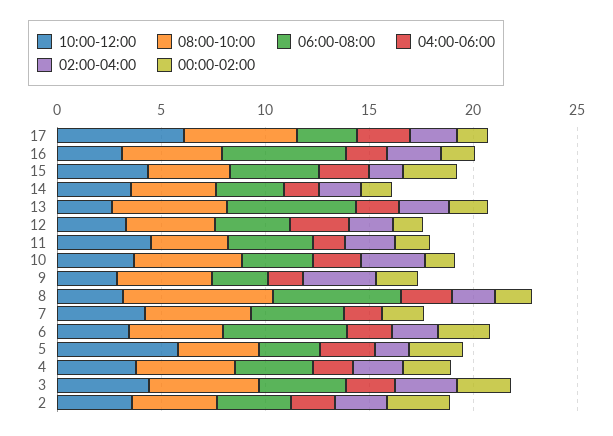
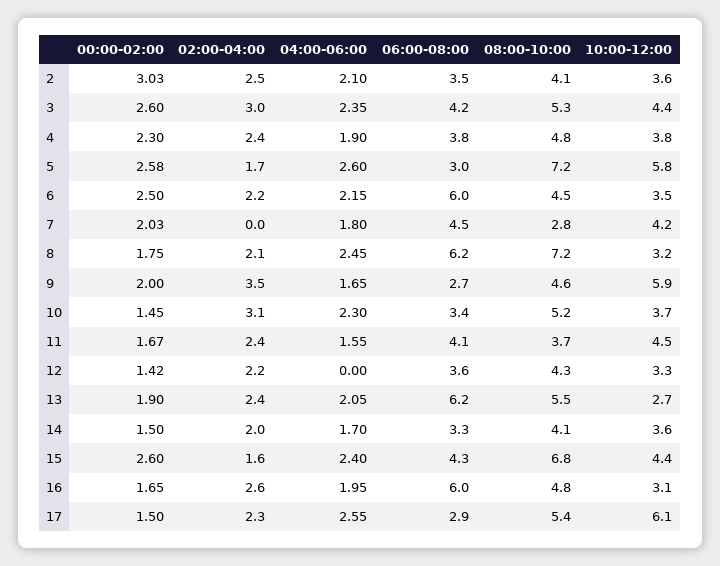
08:00-10:00, 15: 4 -> 6.8
04:00-06:00, 12: 3 -> 0
10:00-12:00, 9: 3 -> 5.9
08:00-10:00, 7: 5 -> 2.8
08:00-10:00, 5: 4 -> 7.2

